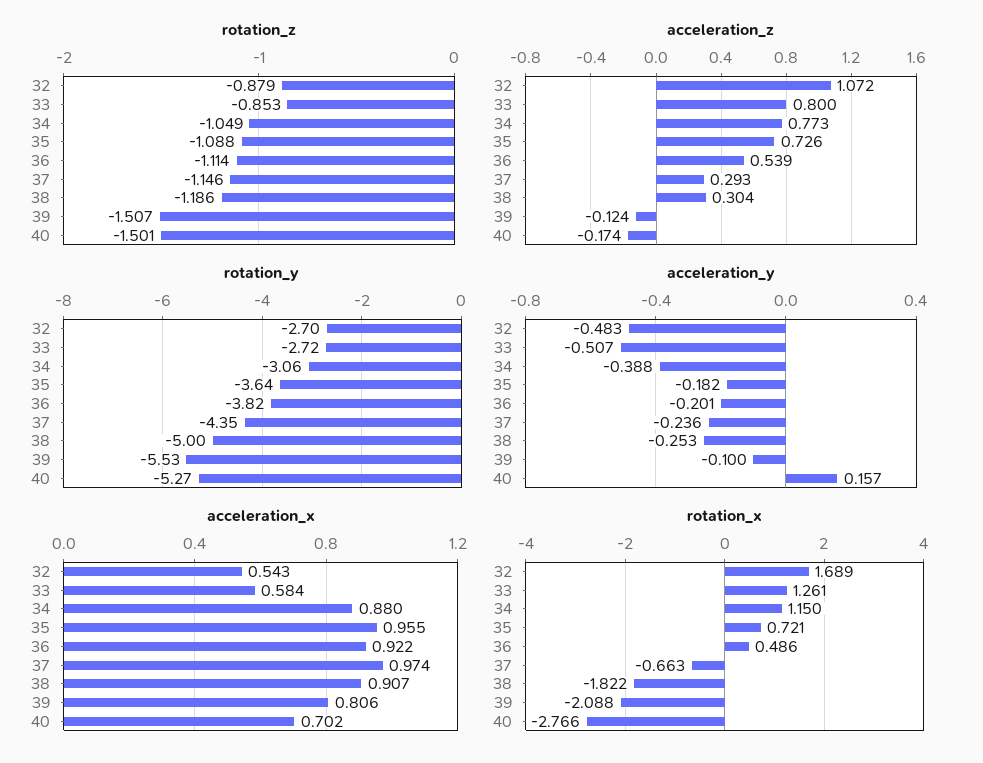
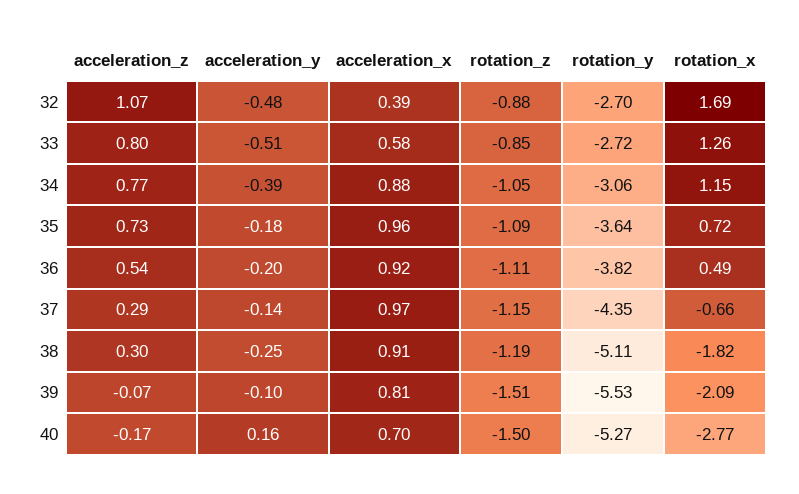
acceleration_z, 39: -0.124 -> -0.07
rotation_y, 38: -5 -> -5.11
acceleration_y, 37: -0.236 -> -0.14
acceleration_x, 32: 0.543 -> 0.39

